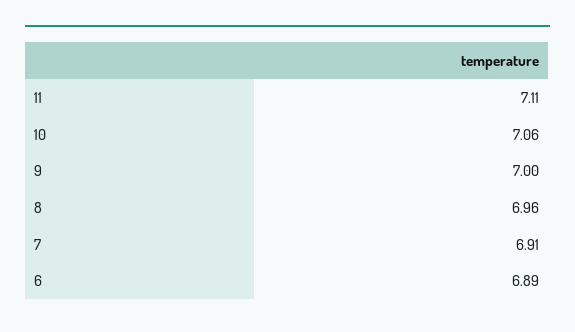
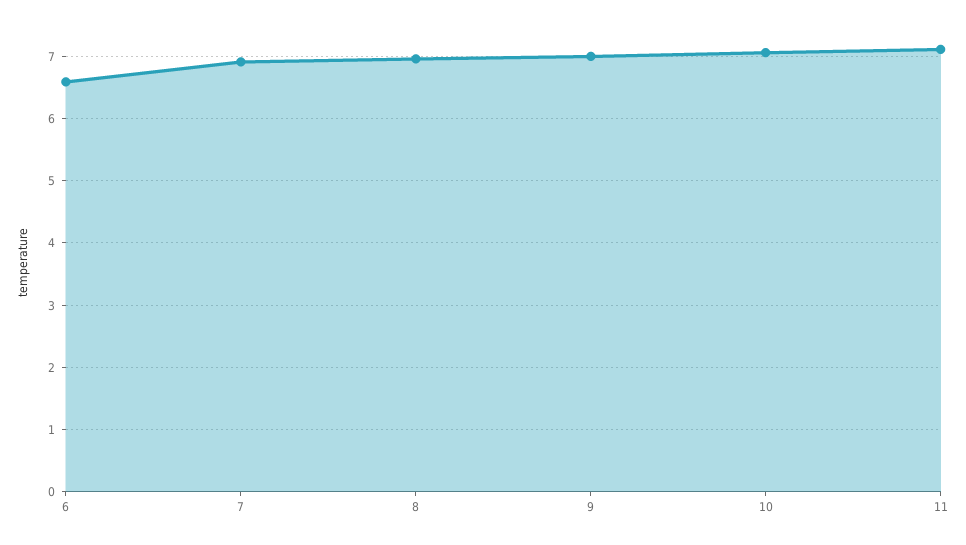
6: 6.89 -> 6.6

